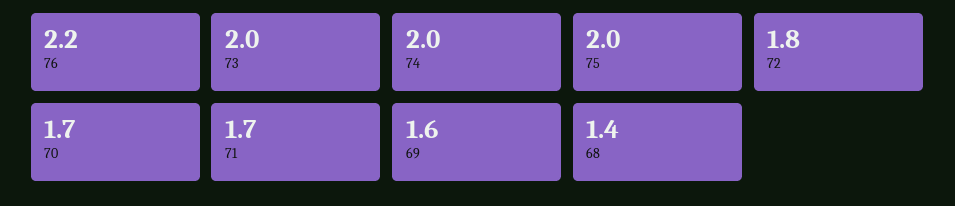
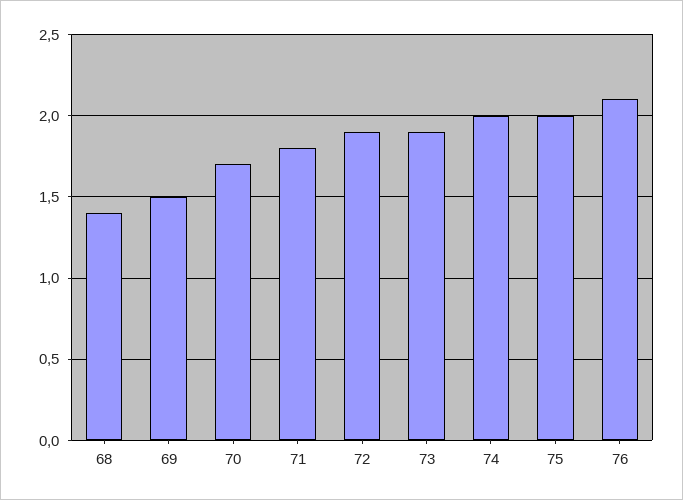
76: 2.2 -> 2.1
73: 2 -> 1.9
72: 1.8 -> 1.9
71: 1.7 -> 1.8
69: 1.6 -> 1.5

